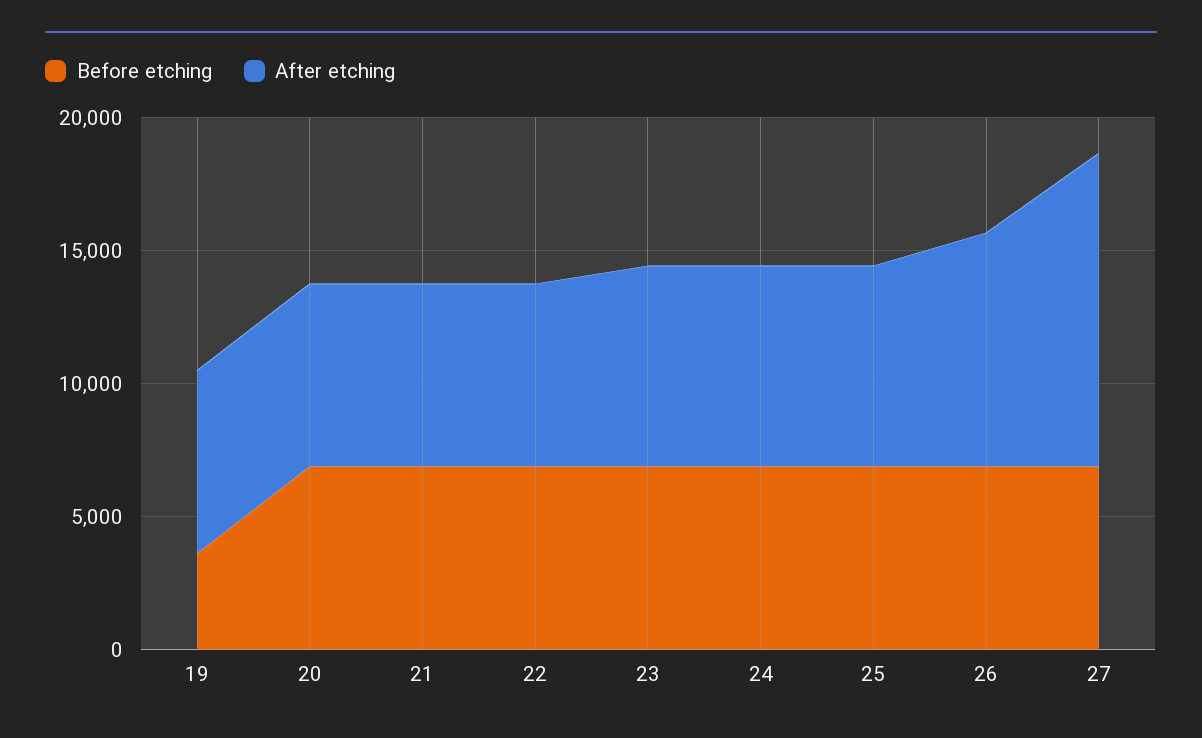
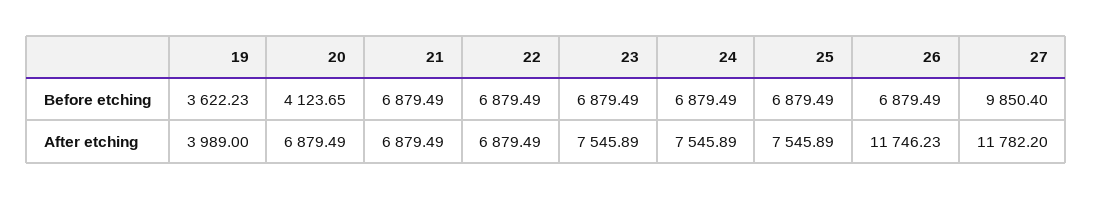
After etching, 19: 7000 -> 3989
Before etching, 20: 7000 -> 4123.65
After etching, 26: 9000 -> 11746.23
Before etching, 27: 7000 -> 9850.4

